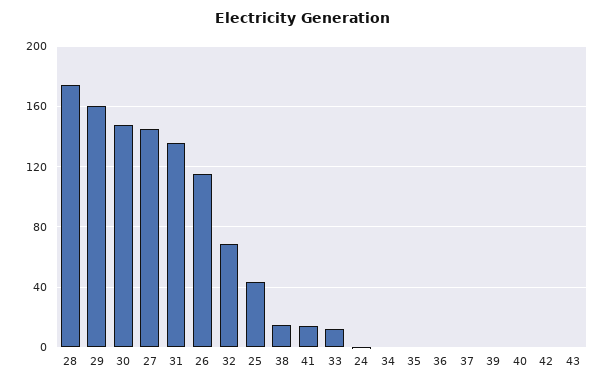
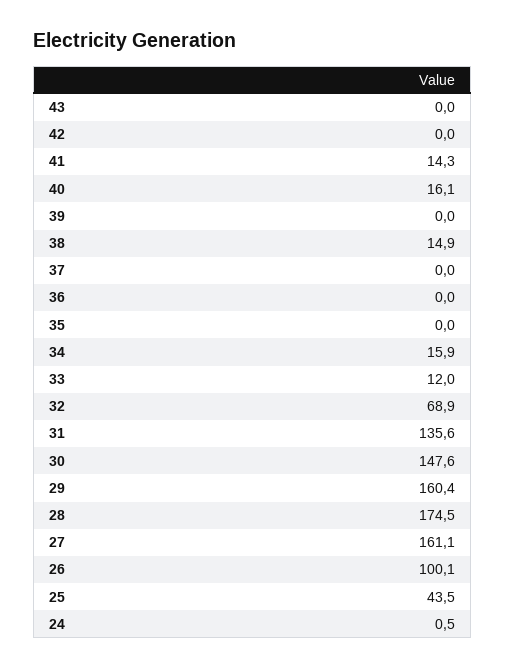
27: 145 -> 161.1
26: 115 -> 100.1
34: 0 -> 15.9
40: 0 -> 16.1

